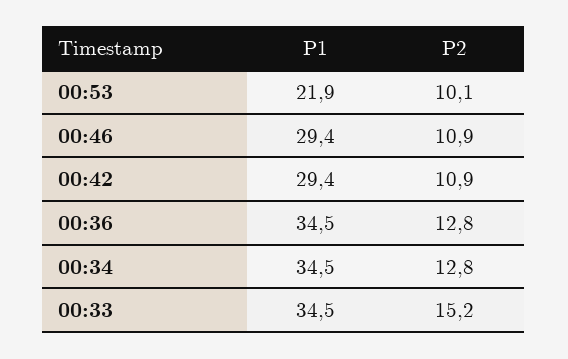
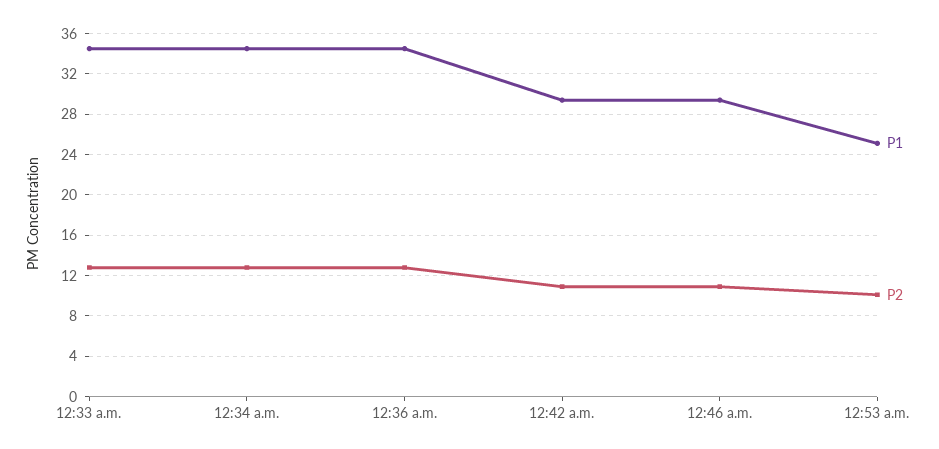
P1, 00:53: 21.9 -> 25
P2, 00:33: 15.2 -> 13

